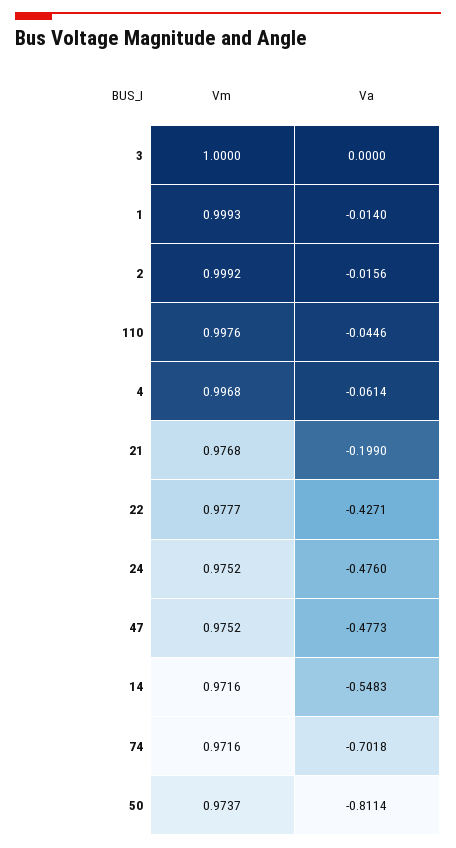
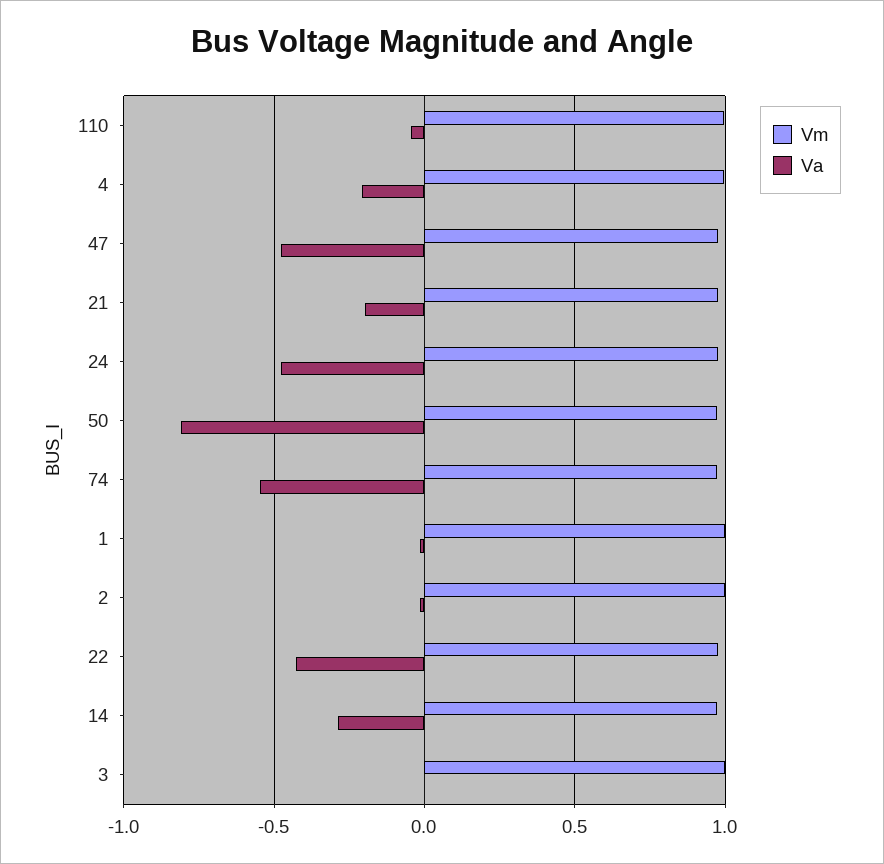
Va, 4: -0.0614 -> -0.2
Va, 14: -0.5483 -> -0.3
Va, 74: -0.7018 -> -0.55

